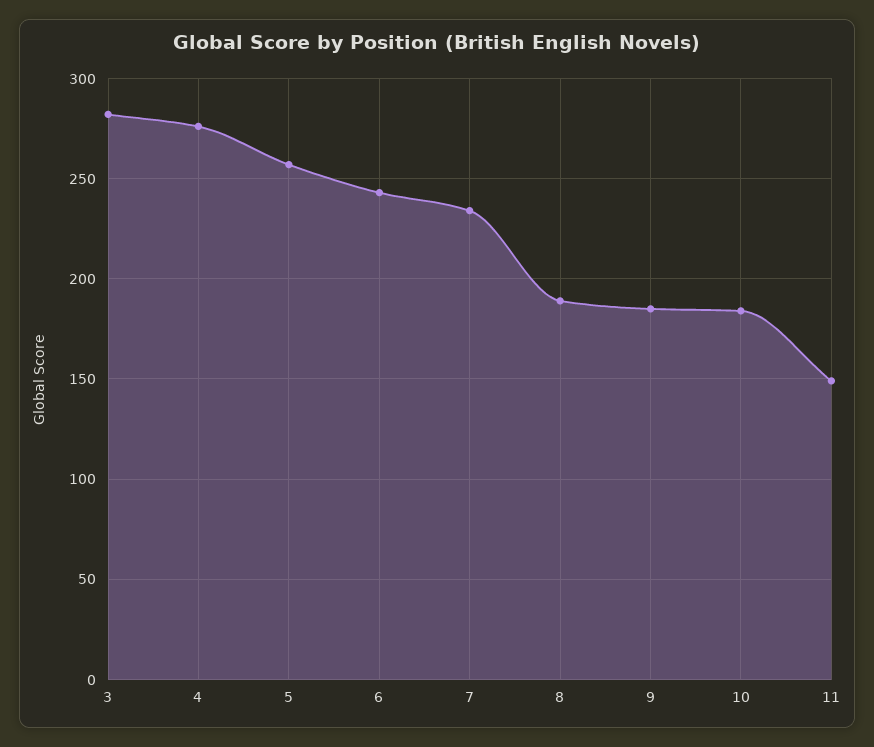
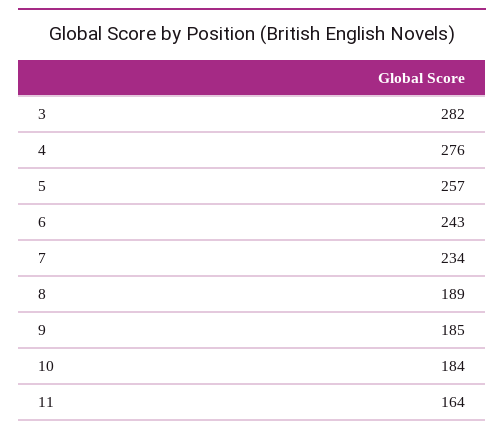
11: 150 -> 164

